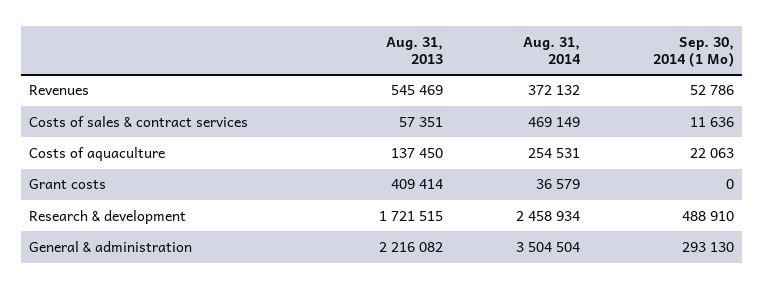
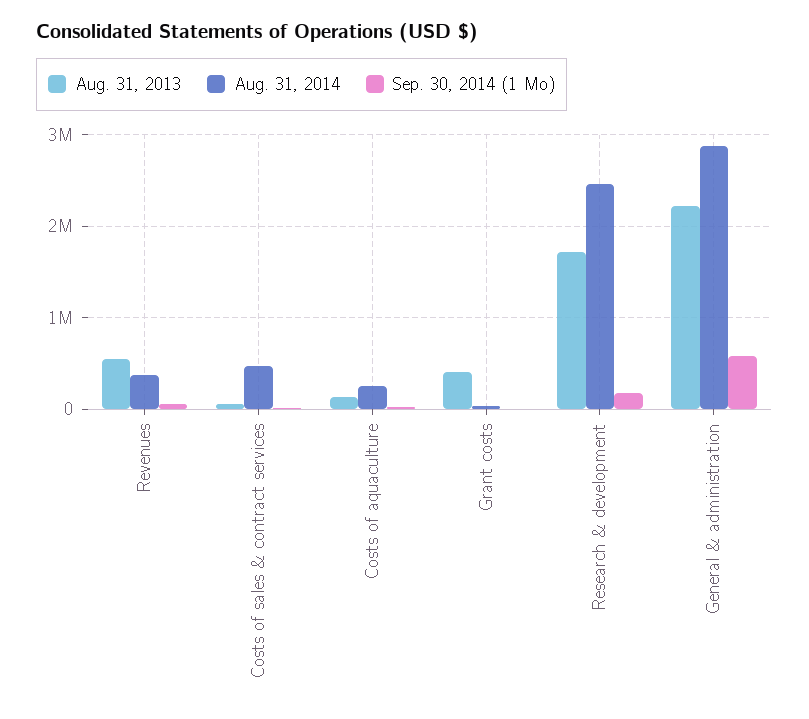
Sep. 30, 2014 (1 Mo), Research & development: 488910 -> 200000
Aug. 31, 2014, General & administration: 3504504 -> 2900000
Sep. 30, 2014 (1 Mo), General & administration: 293130 -> 600000

